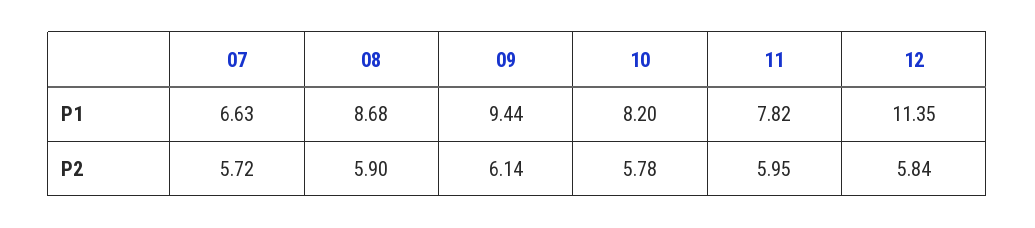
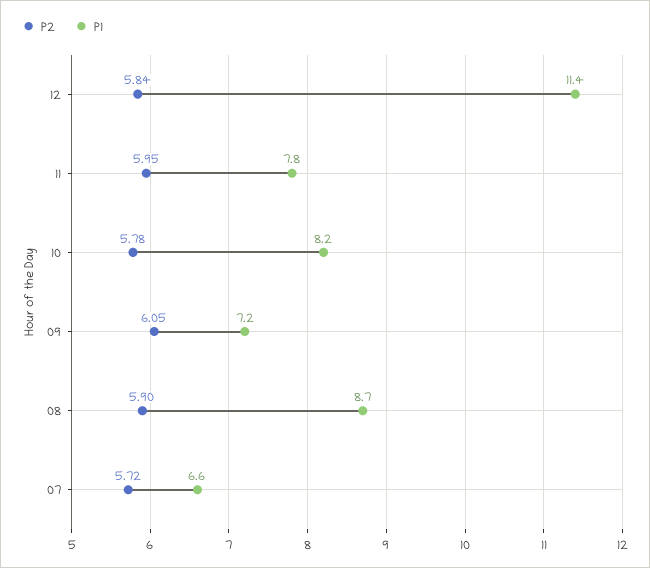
P1, 09: 9.44 -> 7.2
P2, 09: 6.14 -> 6.05

